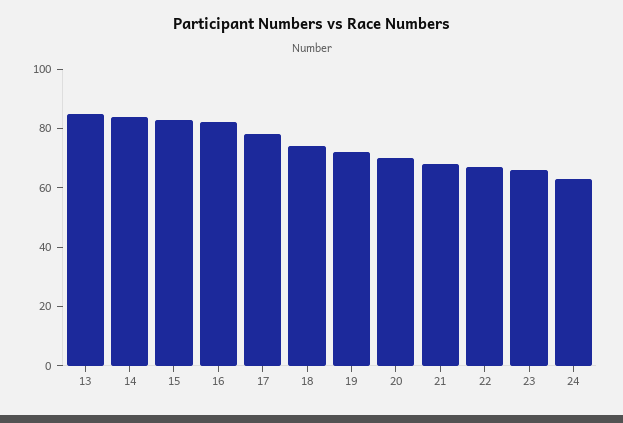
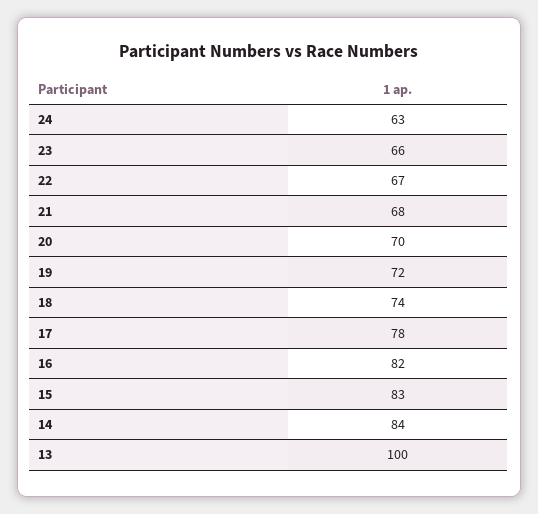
13: 85 -> 100

